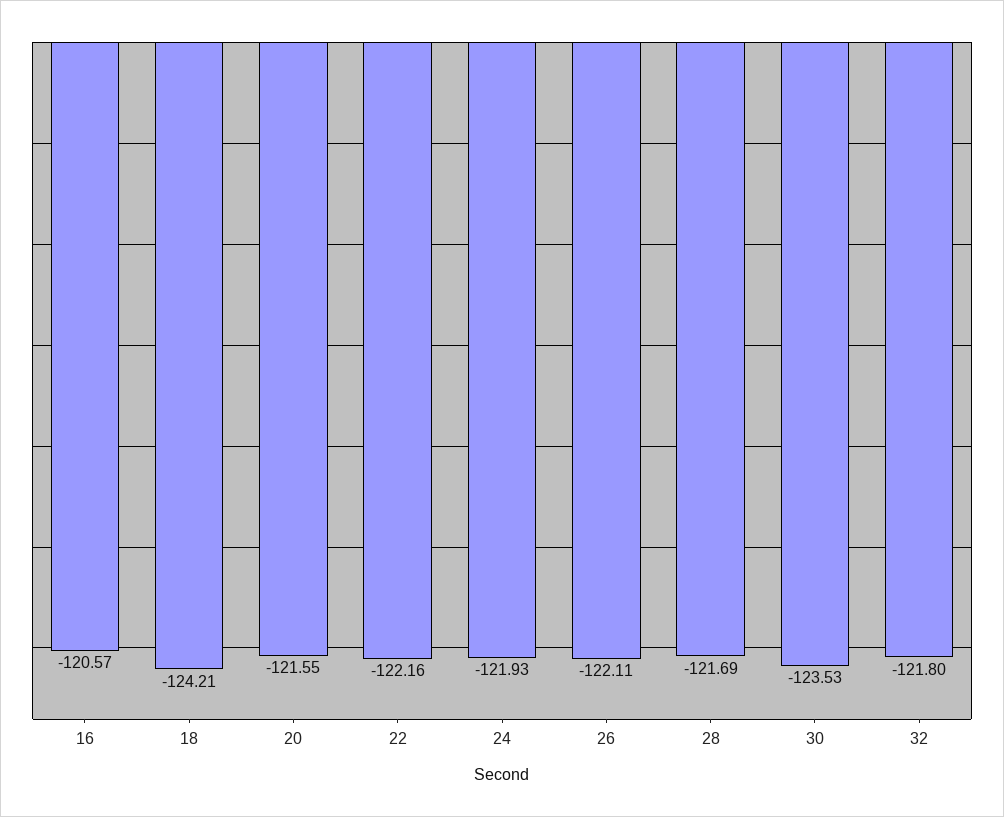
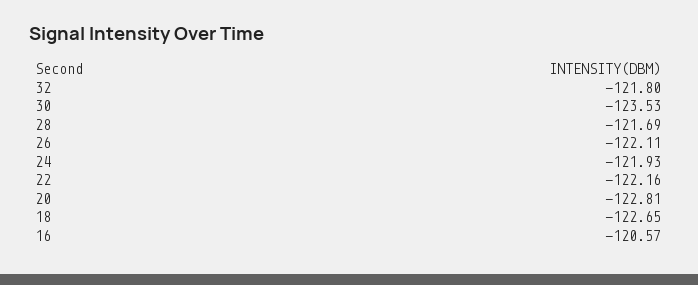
18: -124.21 -> -122.65
20: -121.55 -> -122.81

